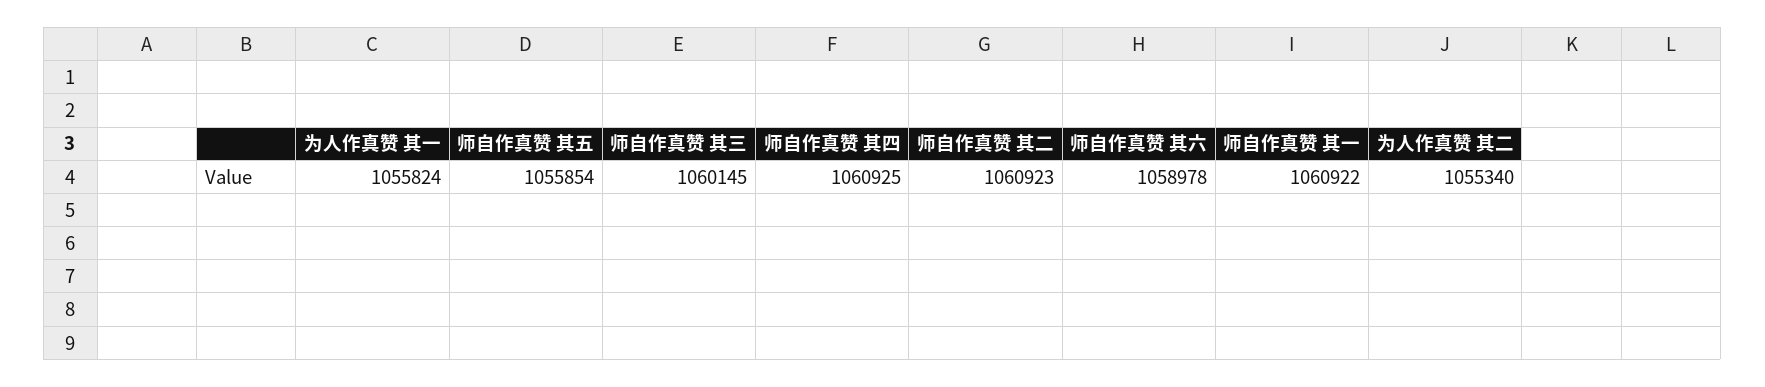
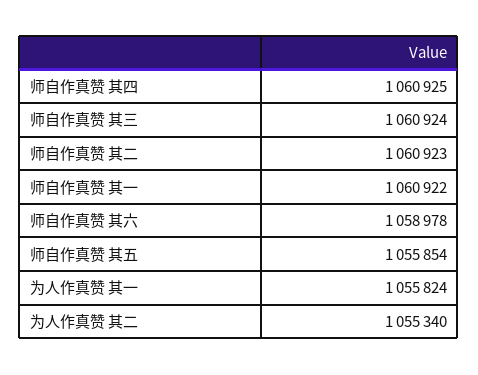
师自作真赞 其三: 1060145 -> 1060924

